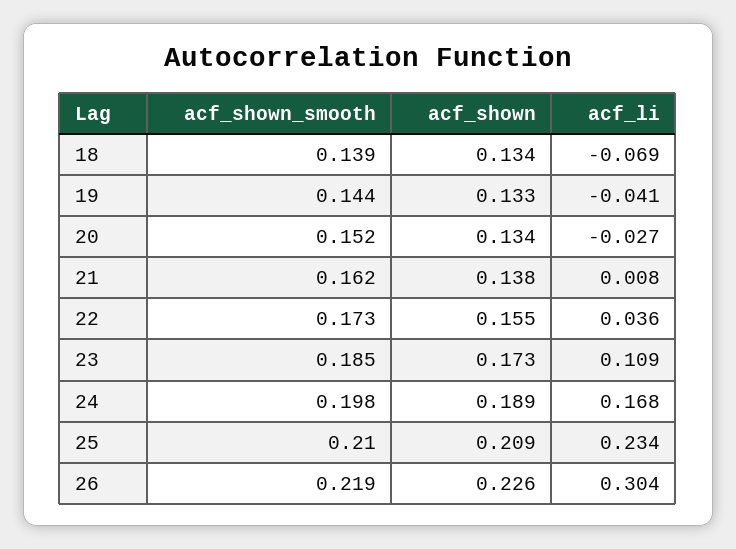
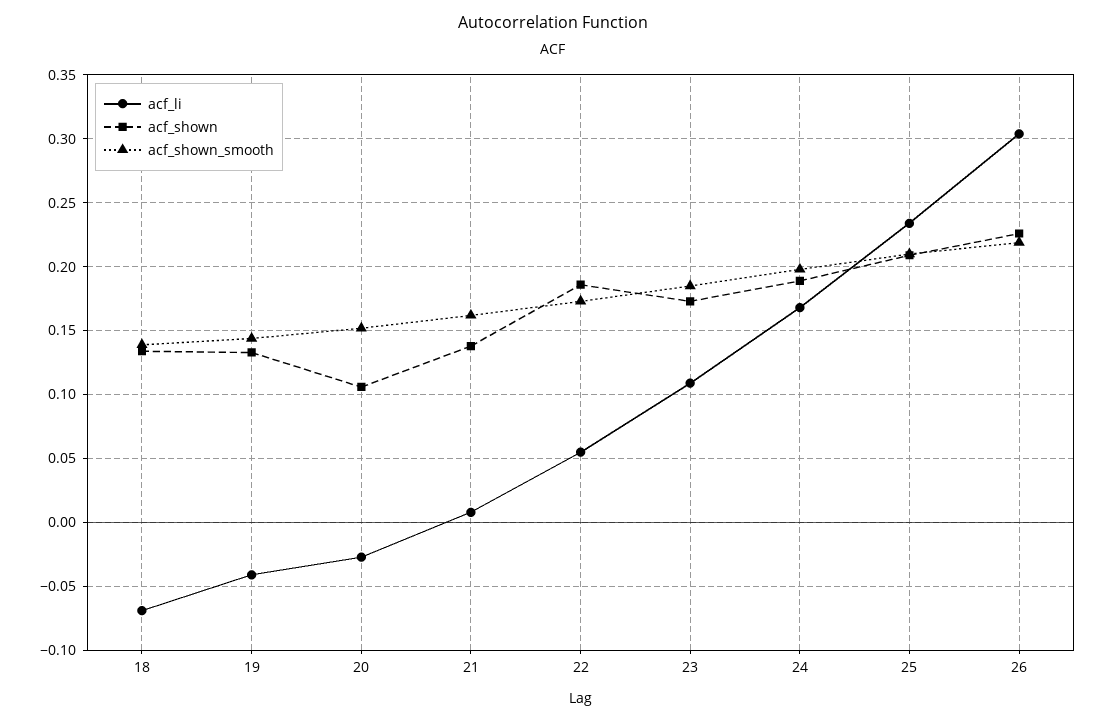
acf_shown, 20: 0.134 -> 0.105
acf_shown, 22: 0.155 -> 0.185
acf_li, 22: 0.036 -> 0.055

